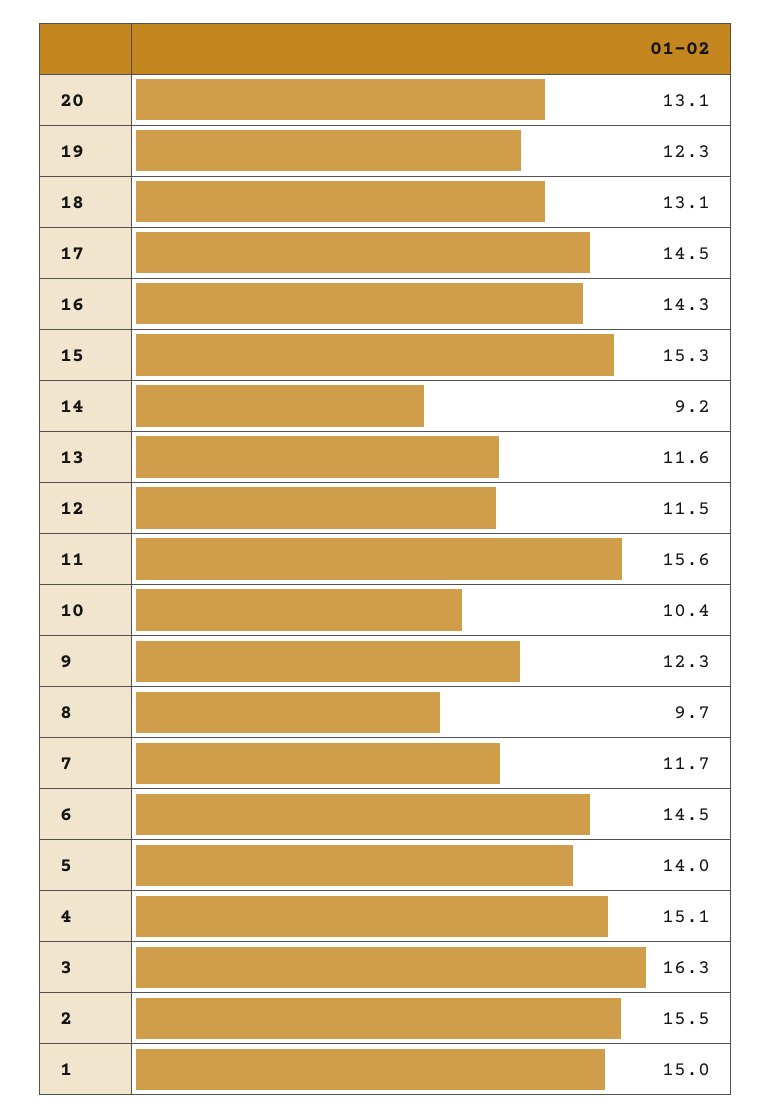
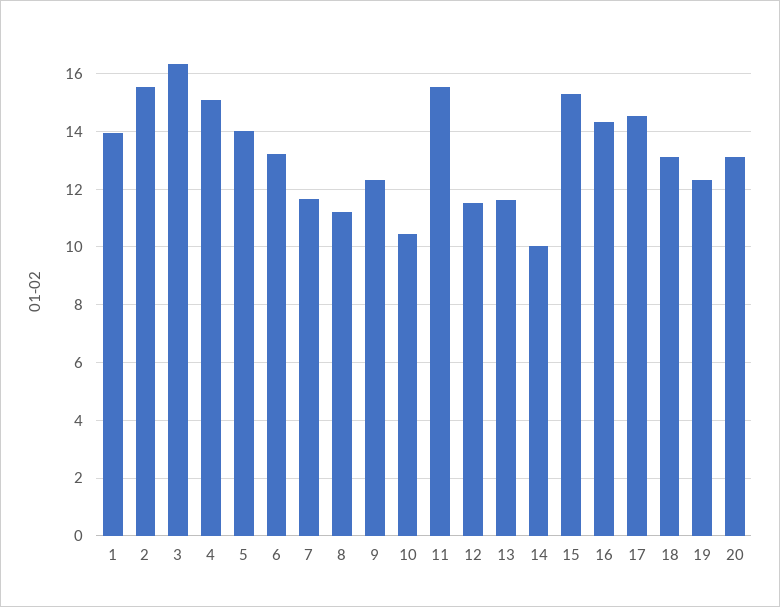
14: 9.2 -> 10
8: 9.7 -> 11.25
6: 14.5 -> 13.25
1: 15 -> 14

